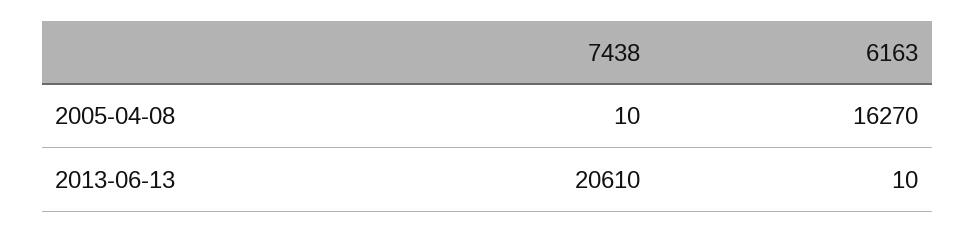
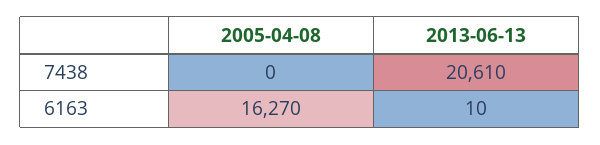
7438, 2005-04-08: 10 -> 0

